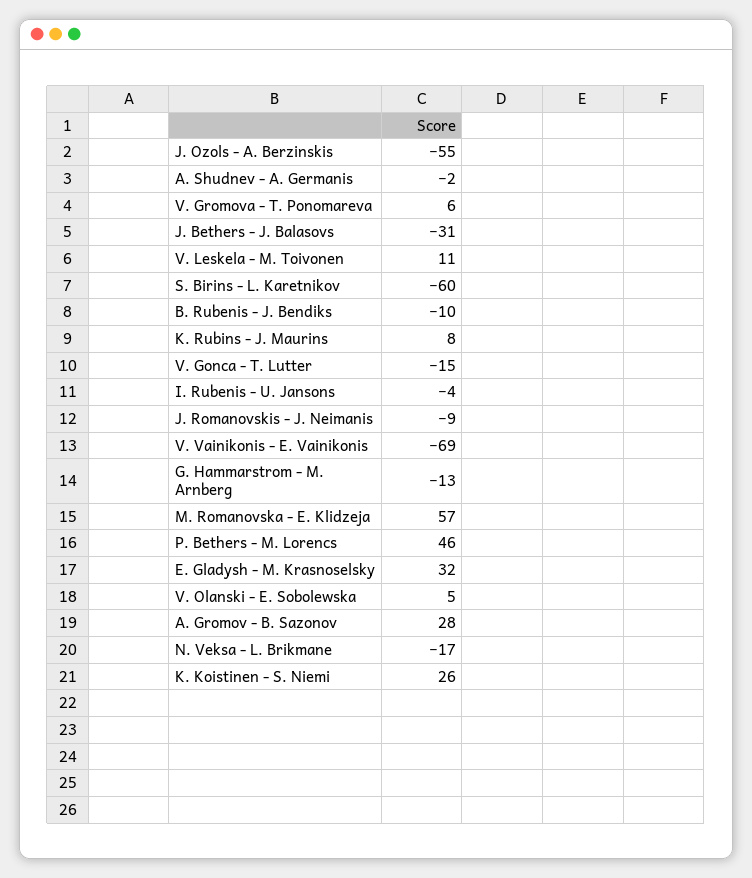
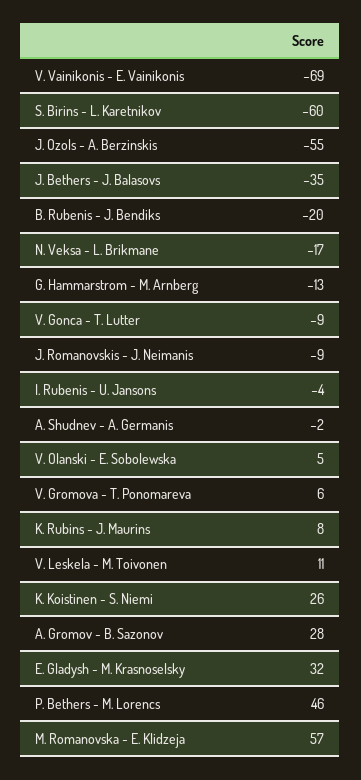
J. Bethers - J. Balasovs: -31 -> -35
B. Rubenis - J. Bendiks: -10 -> -20
V. Gonca - T. Lutter: -15 -> -9

